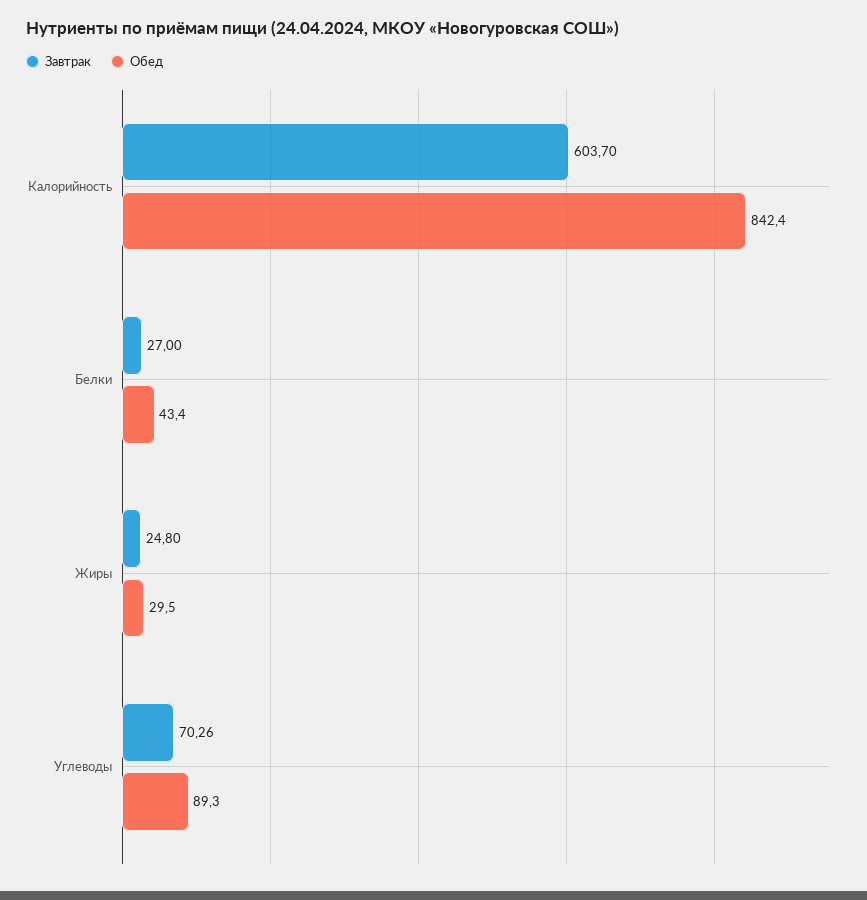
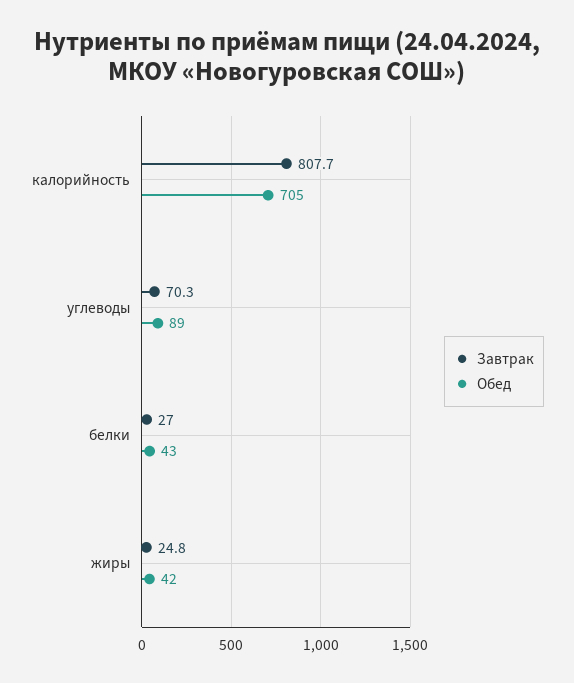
Завтрак, Калорийность: 603.7 -> 807.7
Обед, Калорийность: 842.4 -> 705
Обед, Жиры: 29.5 -> 42

